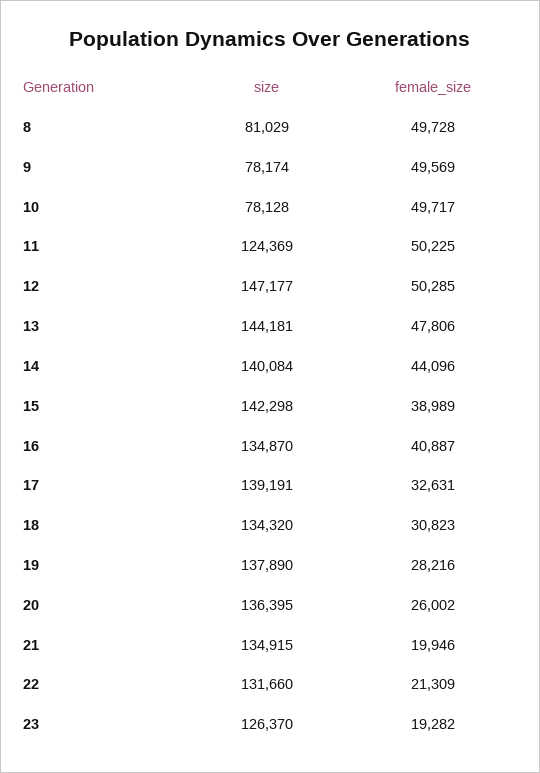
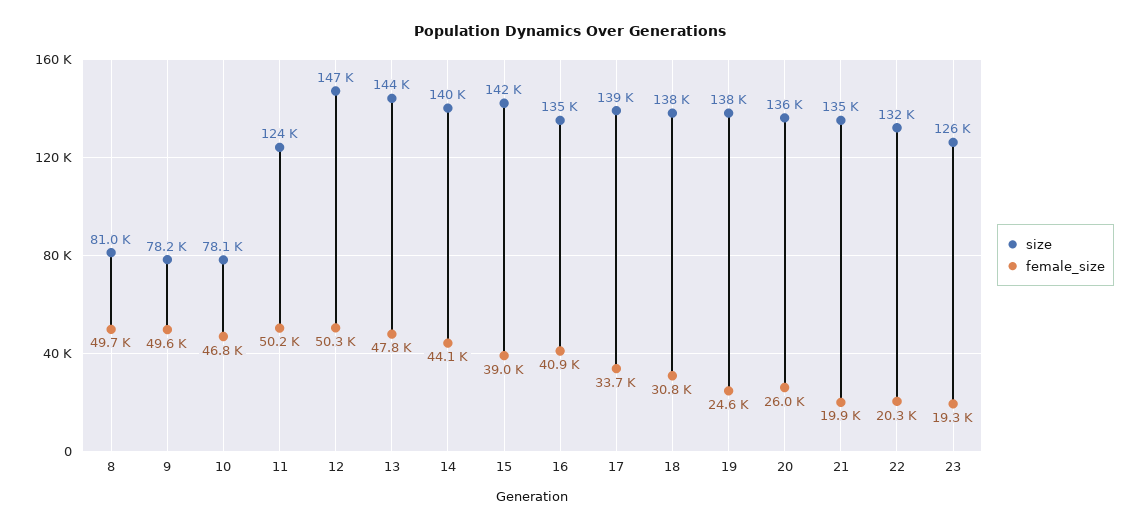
female_size, 10: 49717 -> 46800
female_size, 17: 32631 -> 33700
size, 18: 134320 -> 138000
female_size, 19: 28216 -> 24600
female_size, 22: 21309 -> 20300

